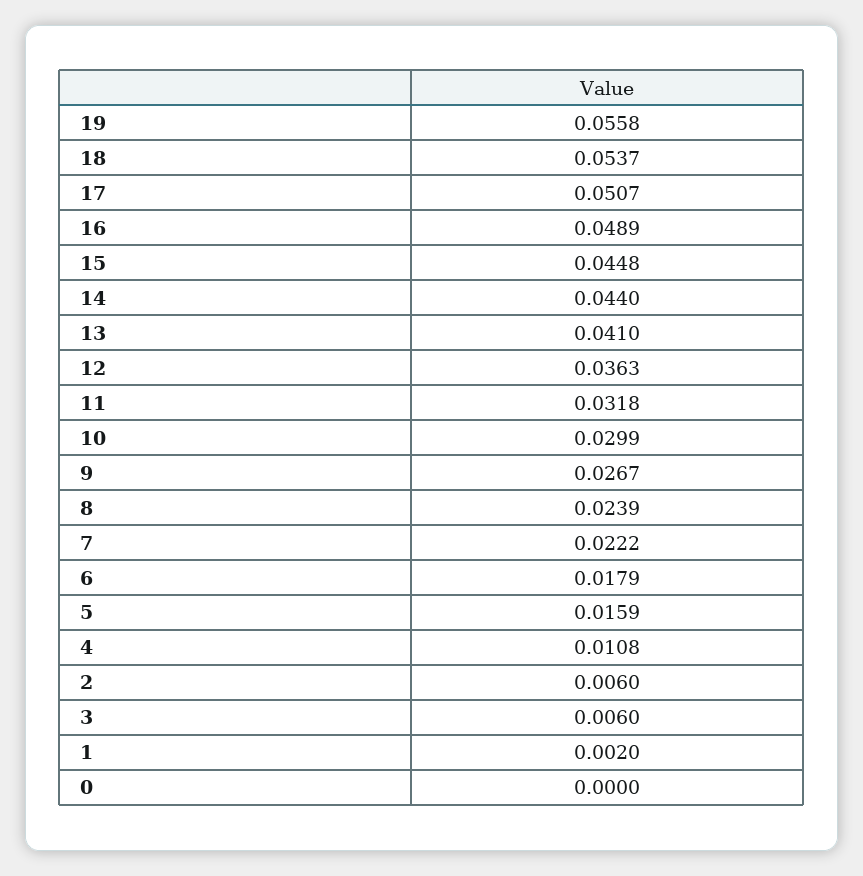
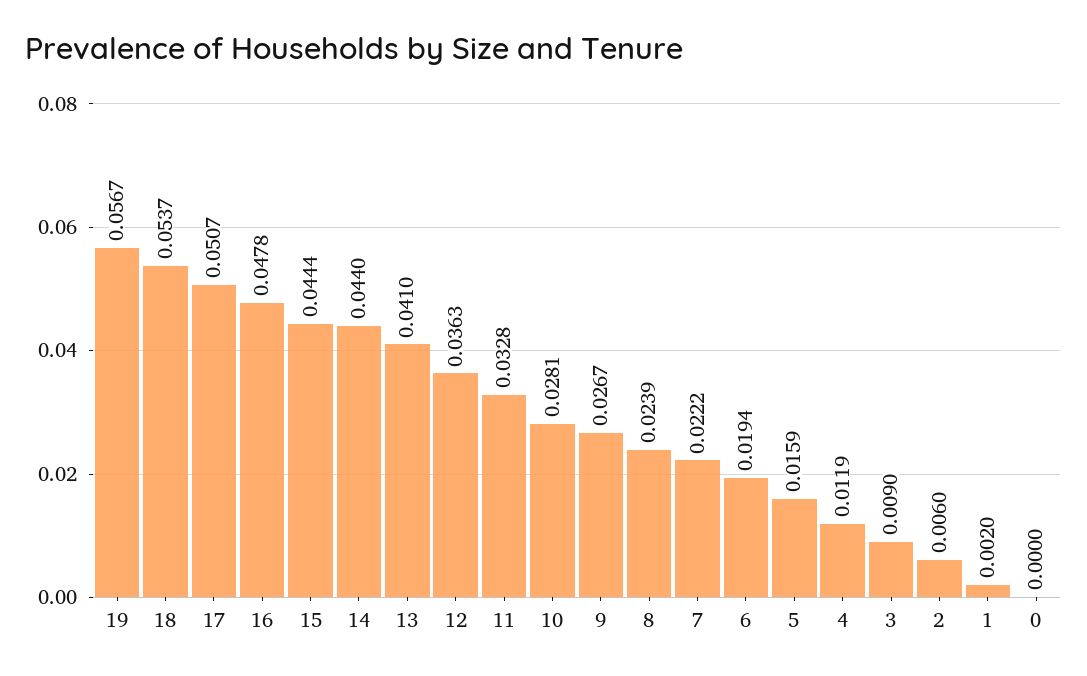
19: 0.0558 -> 0.0567
16: 0.0489 -> 0.0478
15: 0.0448 -> 0.0444
11: 0.0318 -> 0.0328
10: 0.0299 -> 0.0281
6: 0.0179 -> 0.0194
4: 0.0108 -> 0.0119
3: 0.006 -> 0.009

